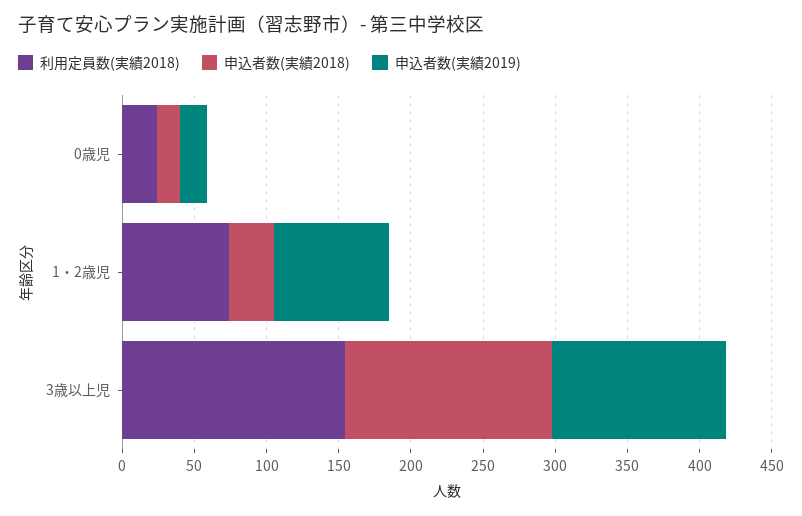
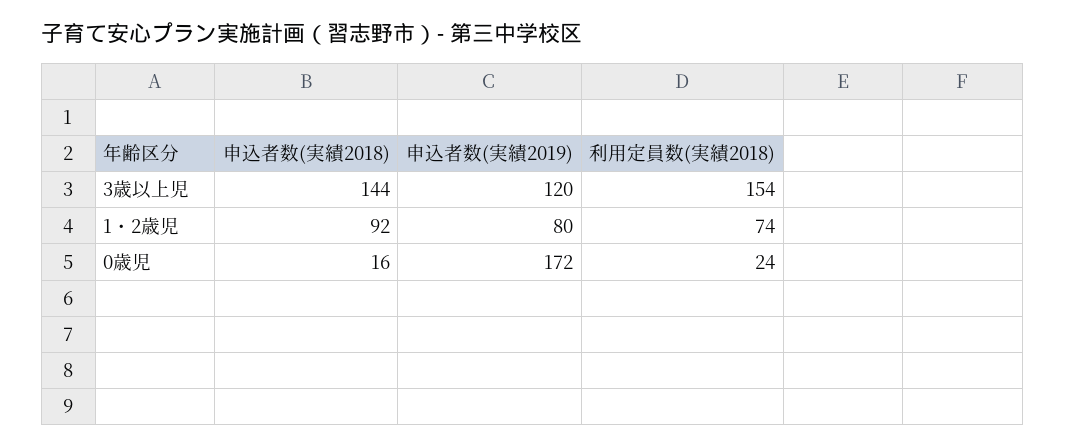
申込者数(実績2019), 0歳児: 20 -> 172
申込者数(実績2018), 1・2歳児: 30 -> 92

